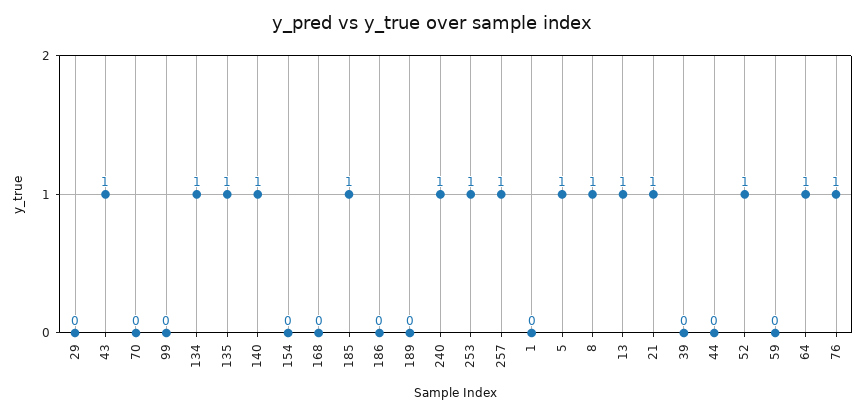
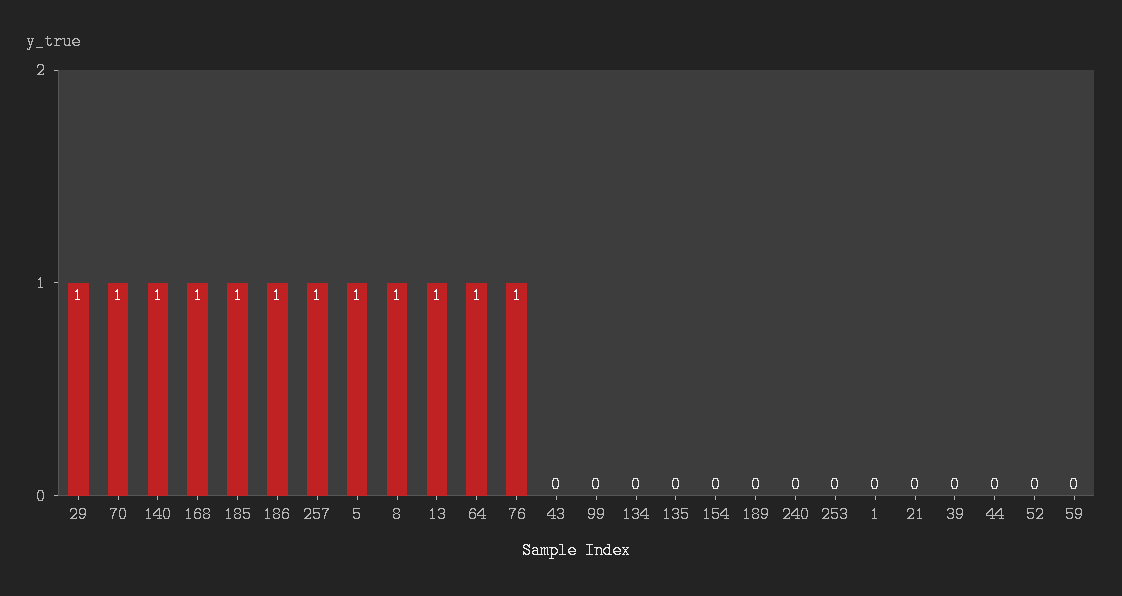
29: 0 -> 1
43: 1 -> 0
70: 0 -> 1
134: 1 -> 0
135: 1 -> 0
168: 0 -> 1
186: 0 -> 1
240: 1 -> 0
253: 1 -> 0
21: 1 -> 0
52: 1 -> 0

